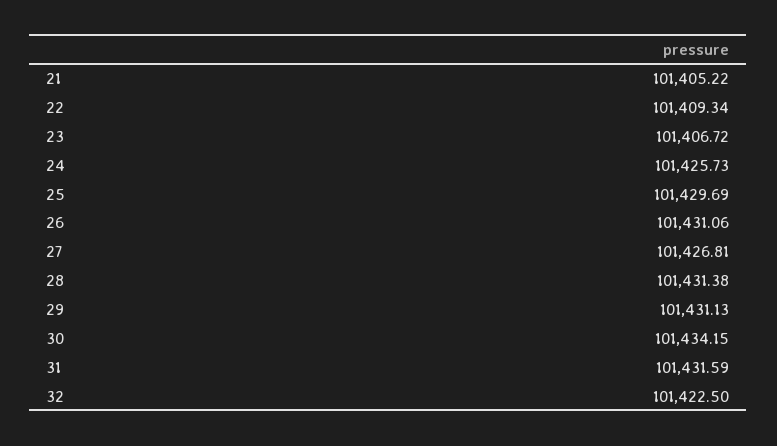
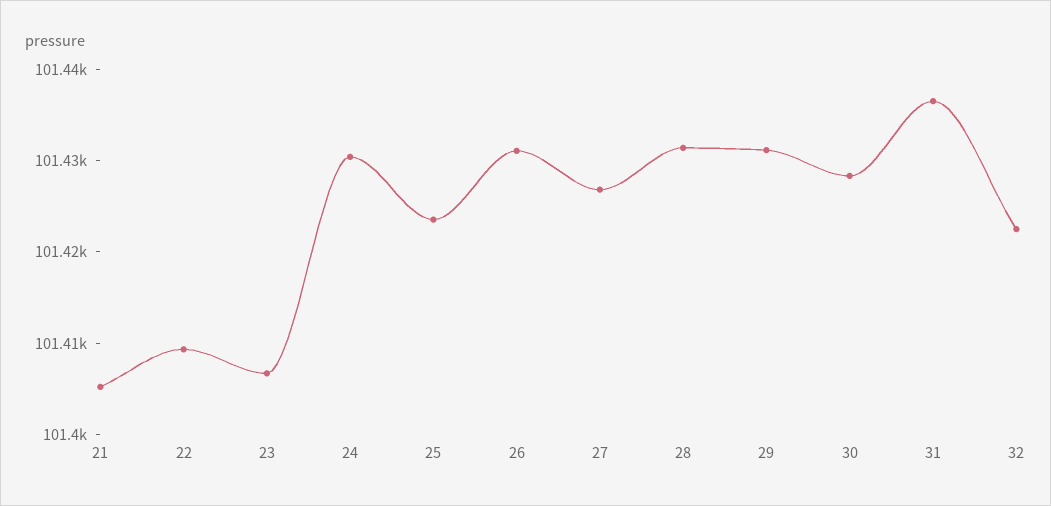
24: 101425.73 -> 101430
25: 101429.69 -> 101424
30: 101434.15 -> 101428
31: 101431.59 -> 101436

